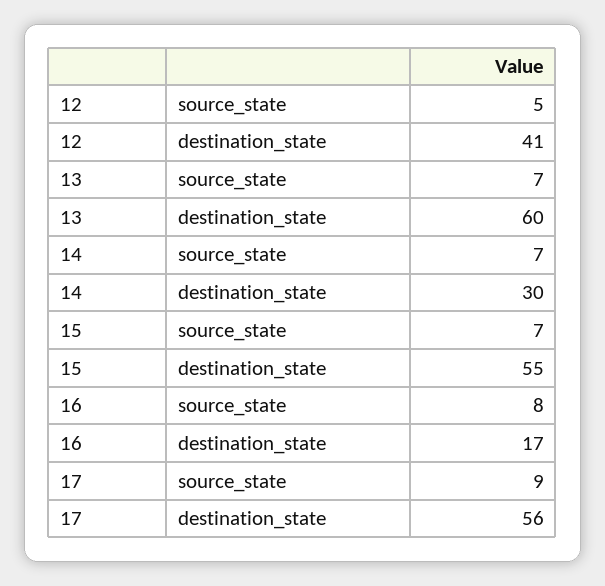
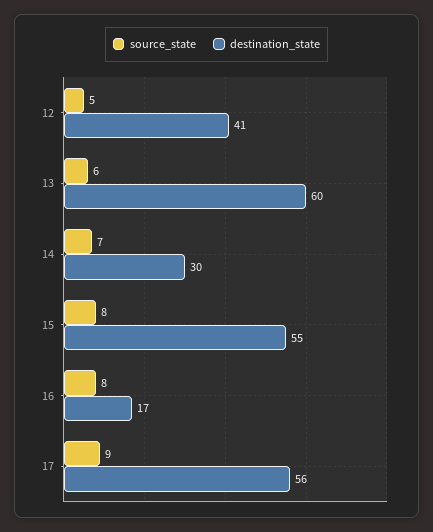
source_state, 13: 7 -> 6
source_state, 15: 7 -> 8

